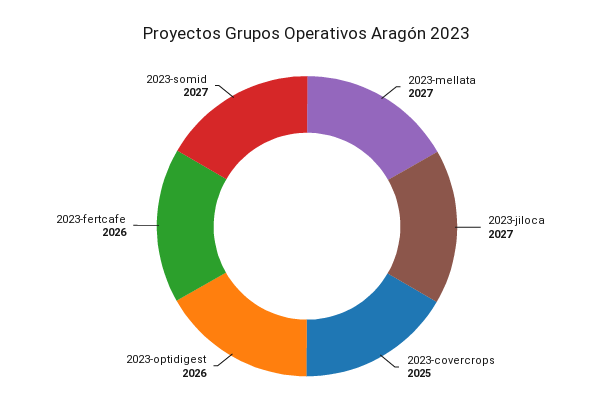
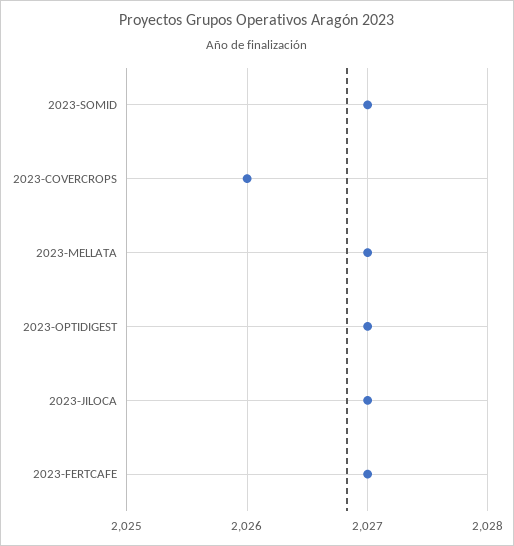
2023-covercrops: 2025 -> 2026
2023-optidigest: 2026 -> 2027
2023-fertcafe: 2026 -> 2027

